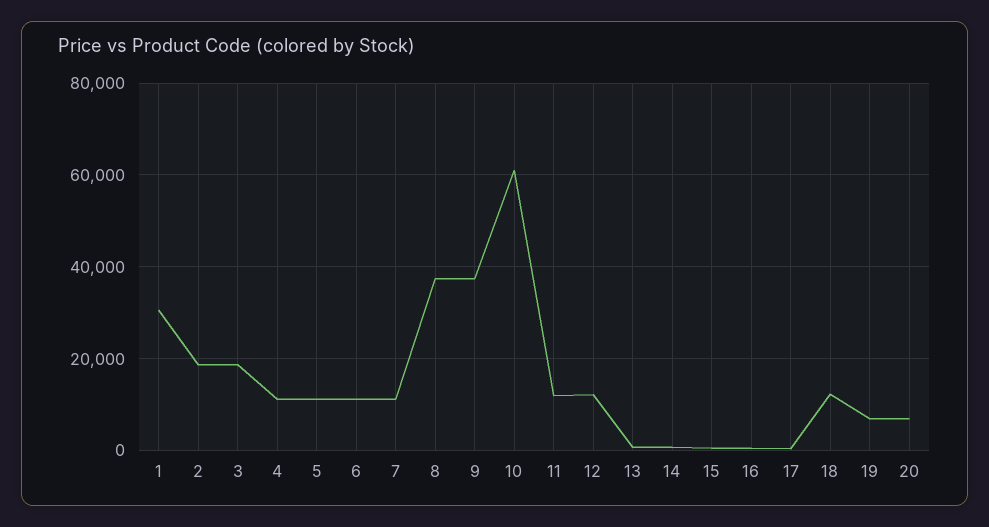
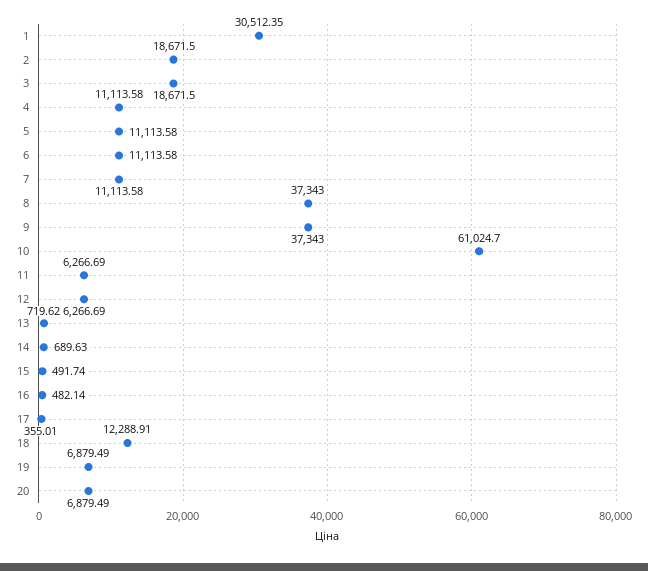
11: 12000 -> 6266.69
12: 12000 -> 6266.69

